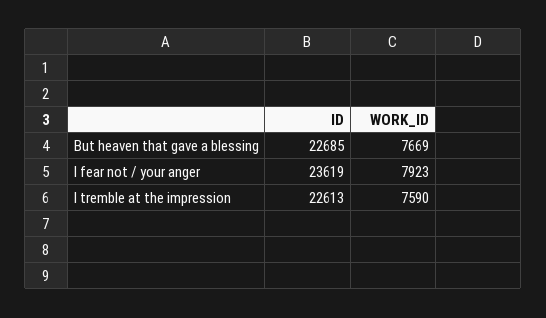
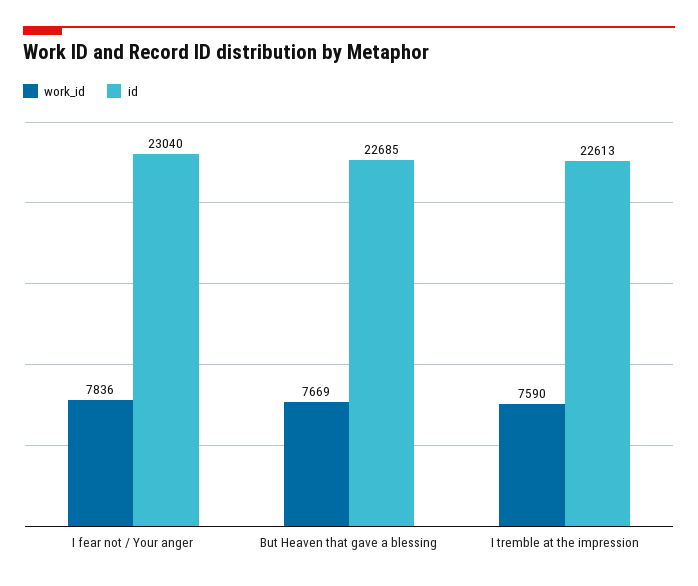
ID, I fear not / your anger: 23619 -> 23040
WORK_ID, I fear not / your anger: 7923 -> 7836

